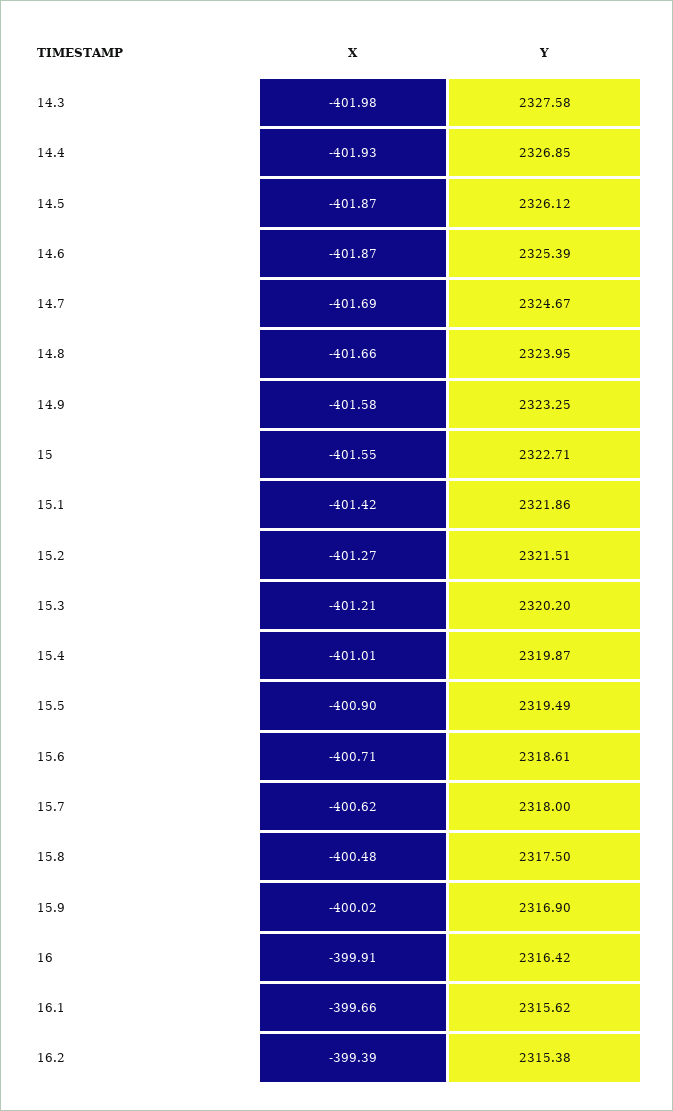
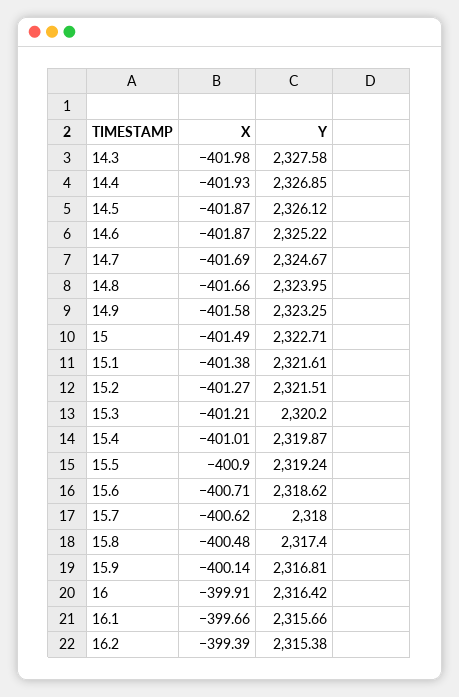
Y, 14.6: 2325.39 -> 2325.22
X, 15: -401.55 -> -401.49
X, 15.1: -401.42 -> -401.38
Y, 15.1: 2321.86 -> 2321.61
Y, 15.5: 2319.49 -> 2319.24
Y, 15.6: 2318.61 -> 2318.62
Y, 15.8: 2317.5 -> 2317.4
X, 15.9: -400.02 -> -400.14
Y, 15.9: 2316.9 -> 2316.81
Y, 16.1: 2315.62 -> 2315.66

